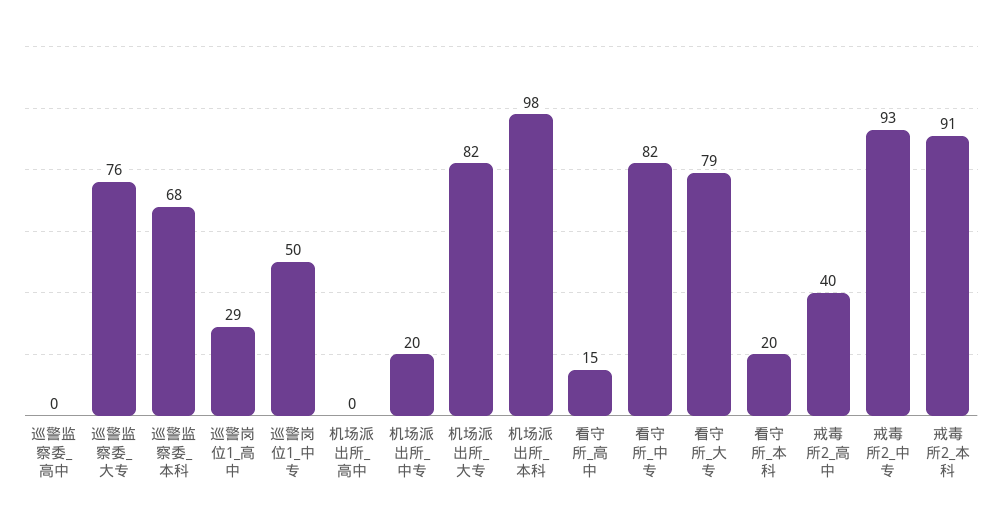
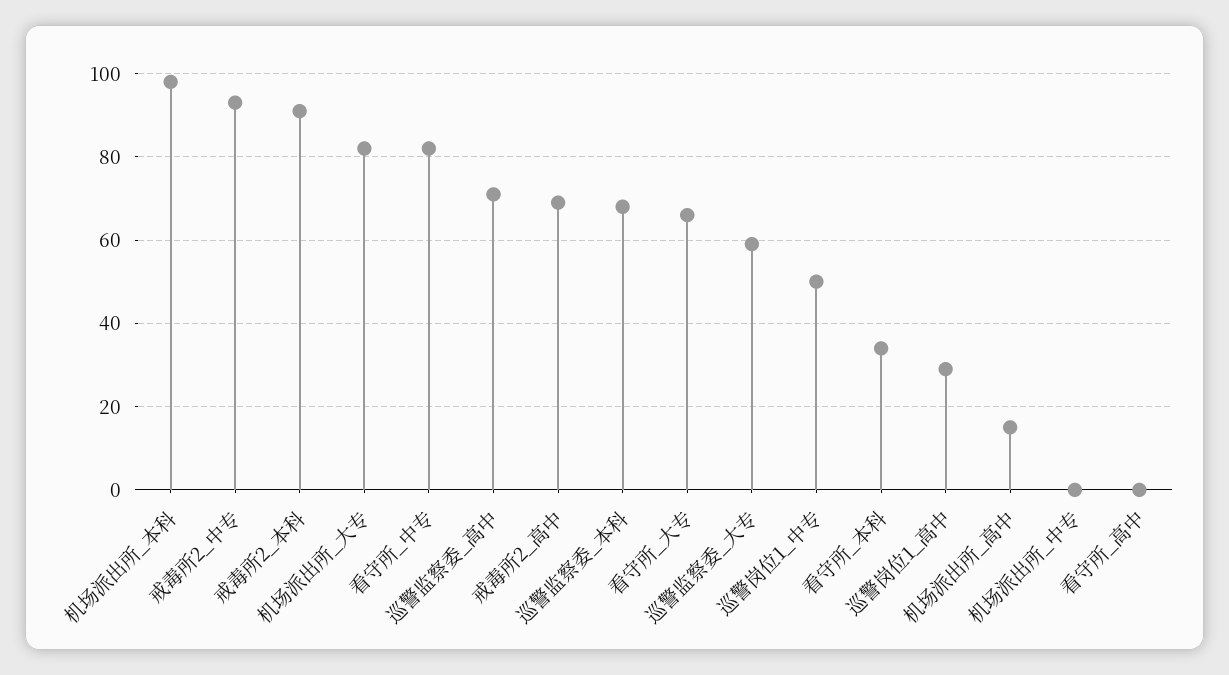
巡警监察委_高中: 0 -> 70
巡警监察委_大专: 76 -> 60
机场派出所_高中: 0 -> 15
机场派出所_中专: 20 -> 0
看守所_高中: 15 -> 0
看守所_大专: 79 -> 65
看守所_本科: 20 -> 35
戒毒所2_高中: 40 -> 70

